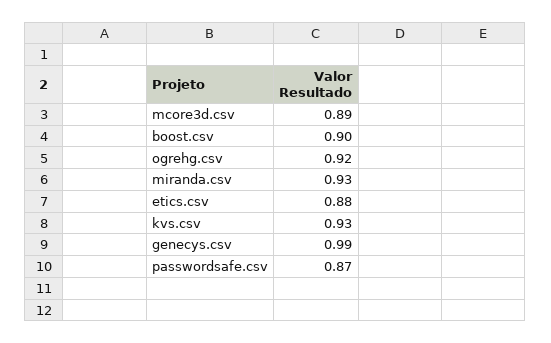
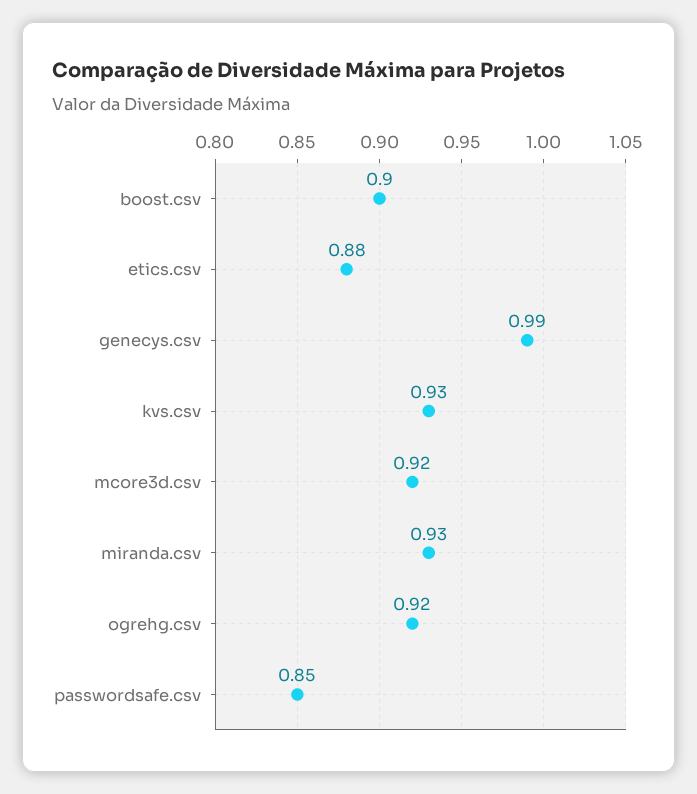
mcore3d.csv: 0.89 -> 0.92
passwordsafe.csv: 0.87 -> 0.85

